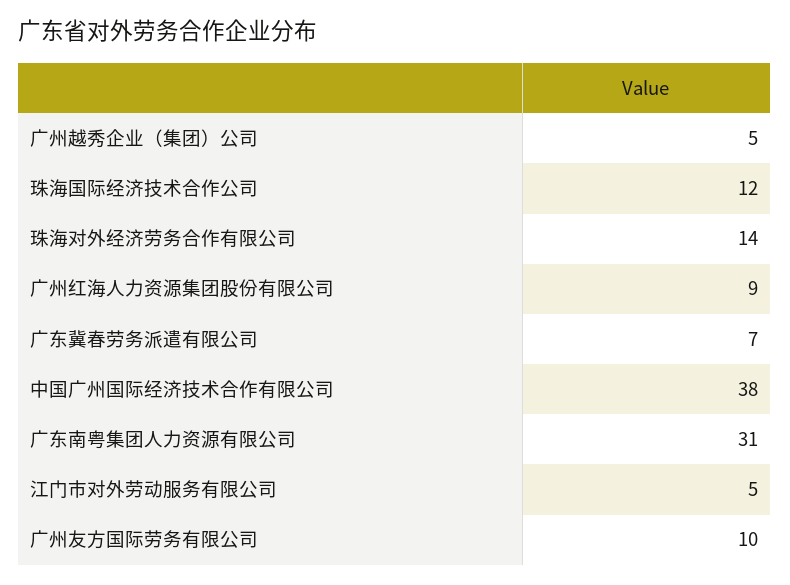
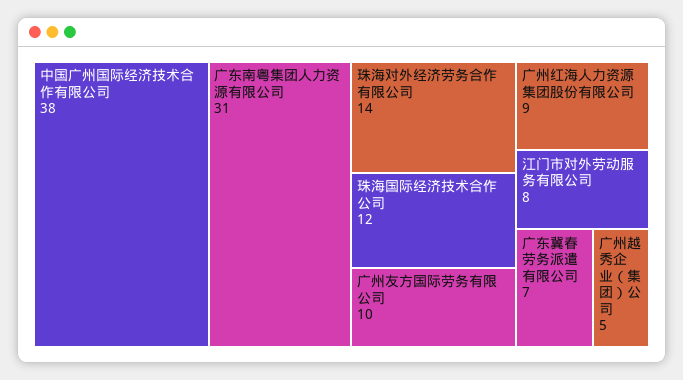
江门市对外劳动服务有限公司: 5 -> 8

